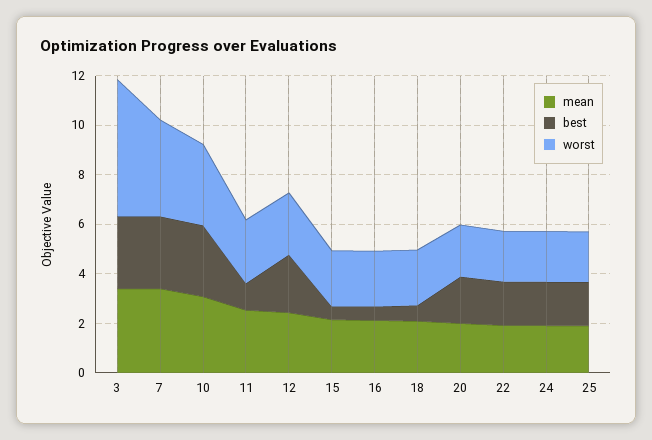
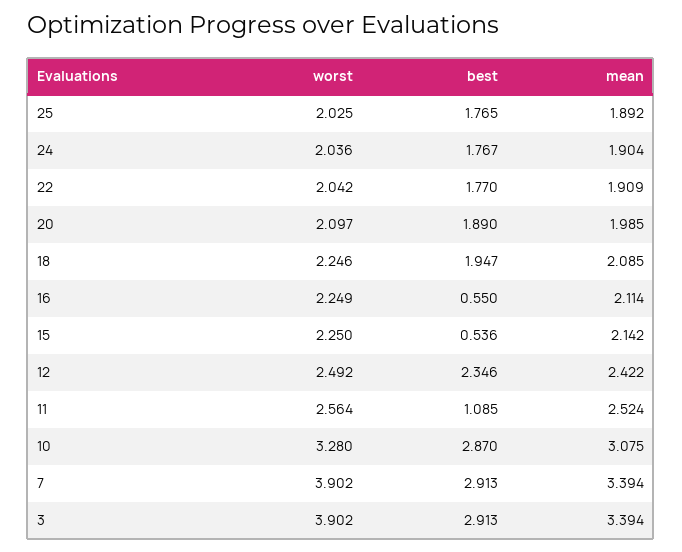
worst, 3: 5.5 -> 3.902
best, 18: 0.5 -> 1.947

